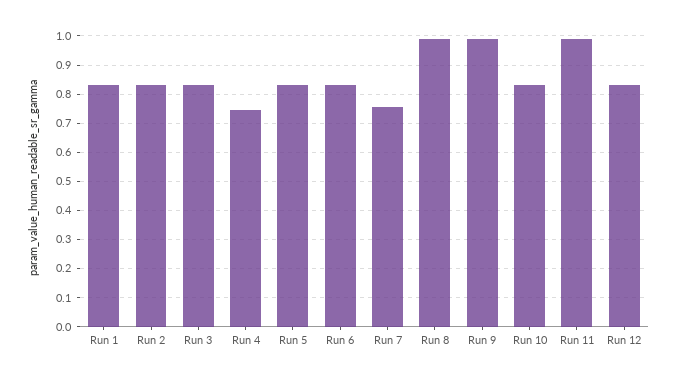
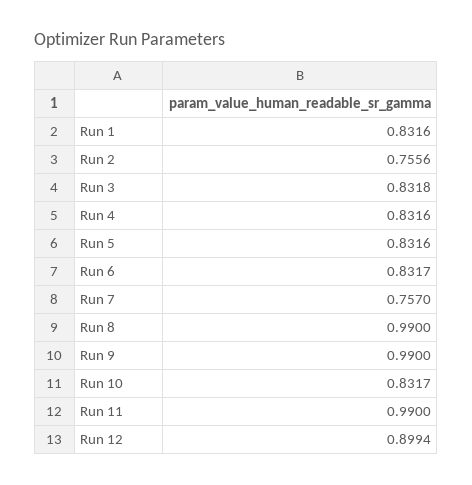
Run 2: 0.825 -> 0.7556
Run 4: 0.75 -> 0.8316
Run 12: 0.825 -> 0.8994

